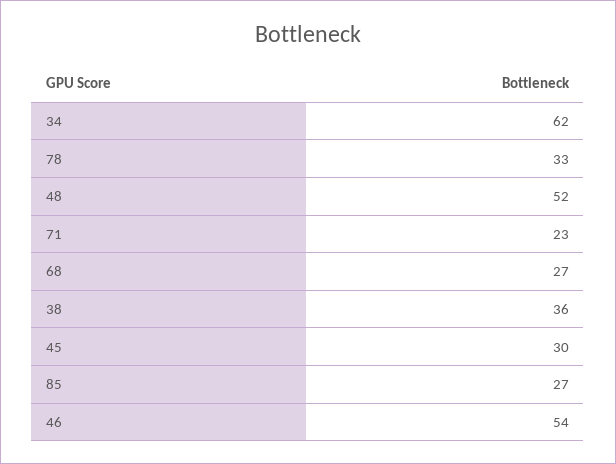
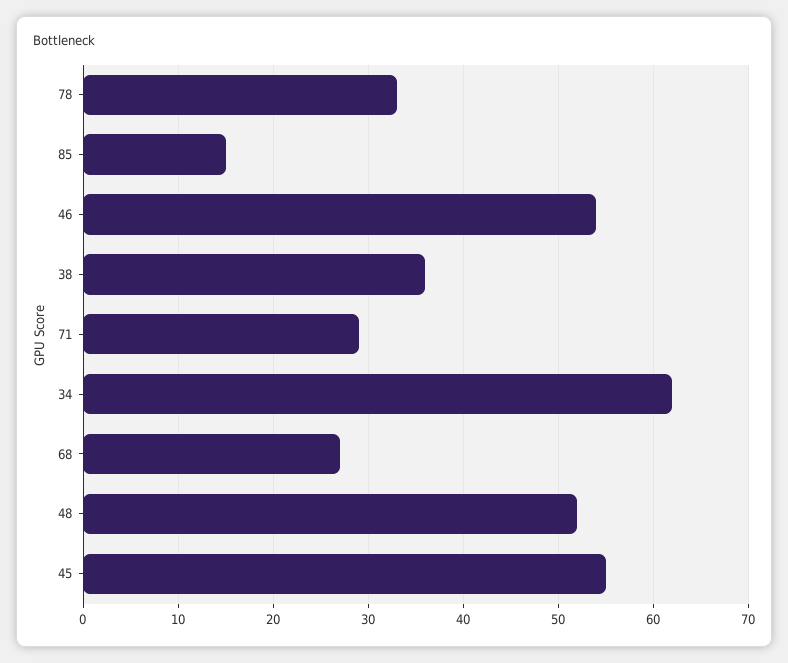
71: 23 -> 29
45: 30 -> 55
85: 27 -> 15

